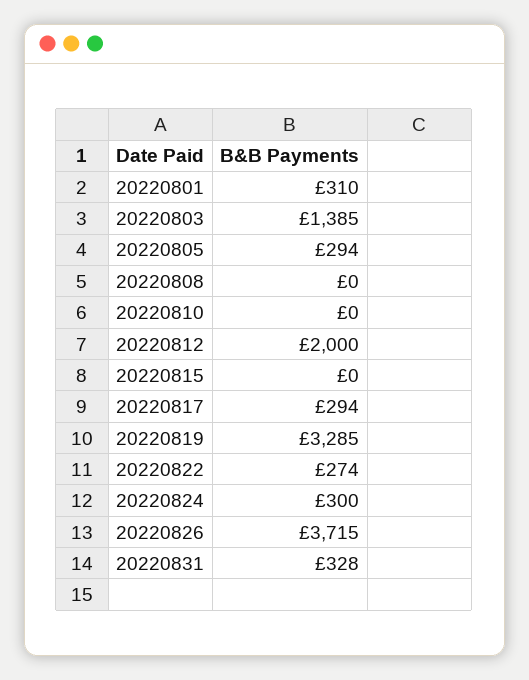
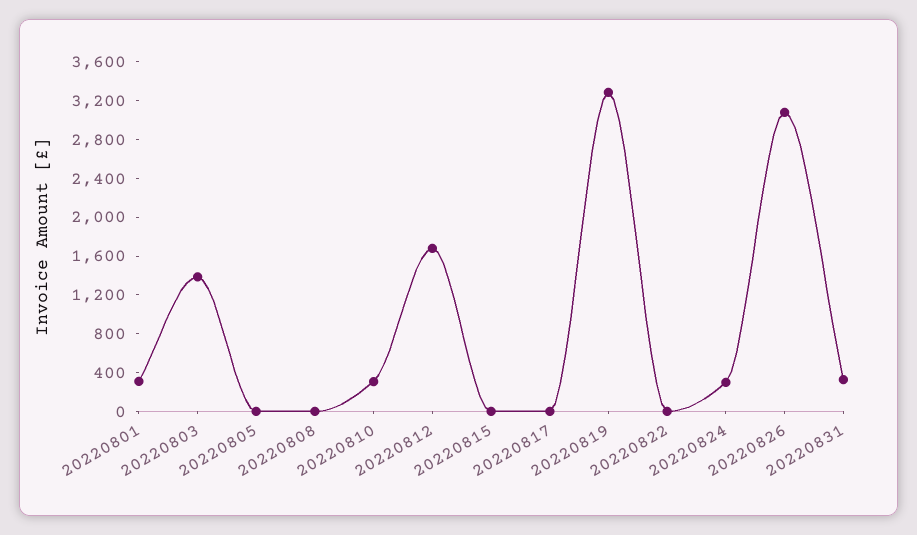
20220805: 294 -> 0
20220810: 0 -> 300
20220812: 2000 -> 1700
20220817: 294 -> 0
20220822: 274 -> 0
20220826: 3715 -> 3100

